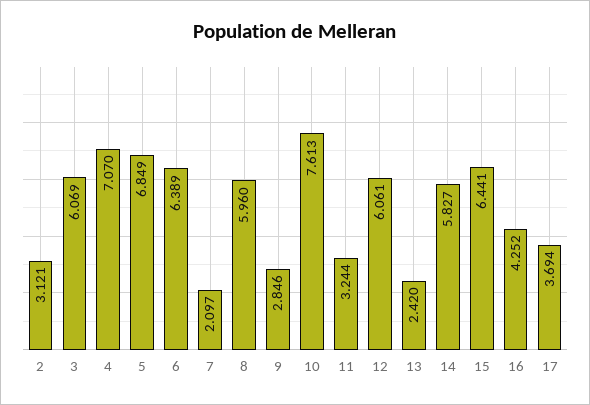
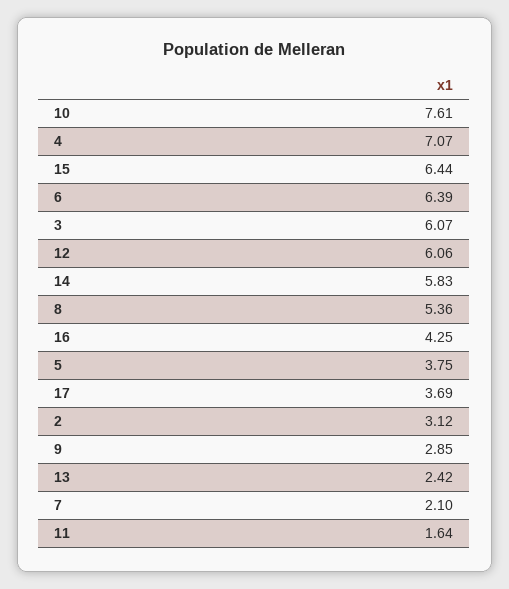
5: 6.849 -> 3.75
8: 5.96 -> 5.36
11: 3.244 -> 1.64

